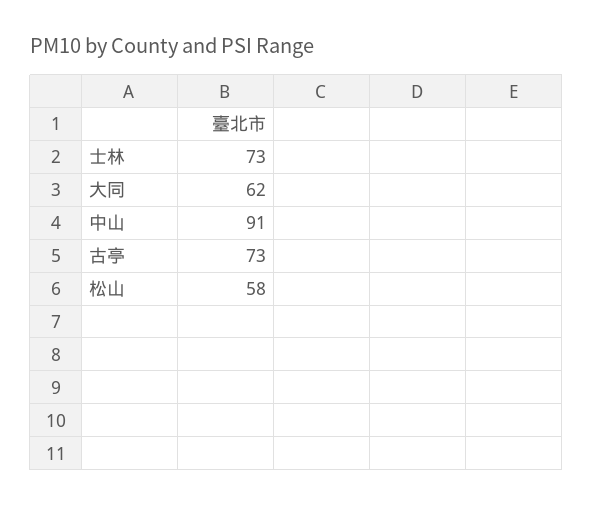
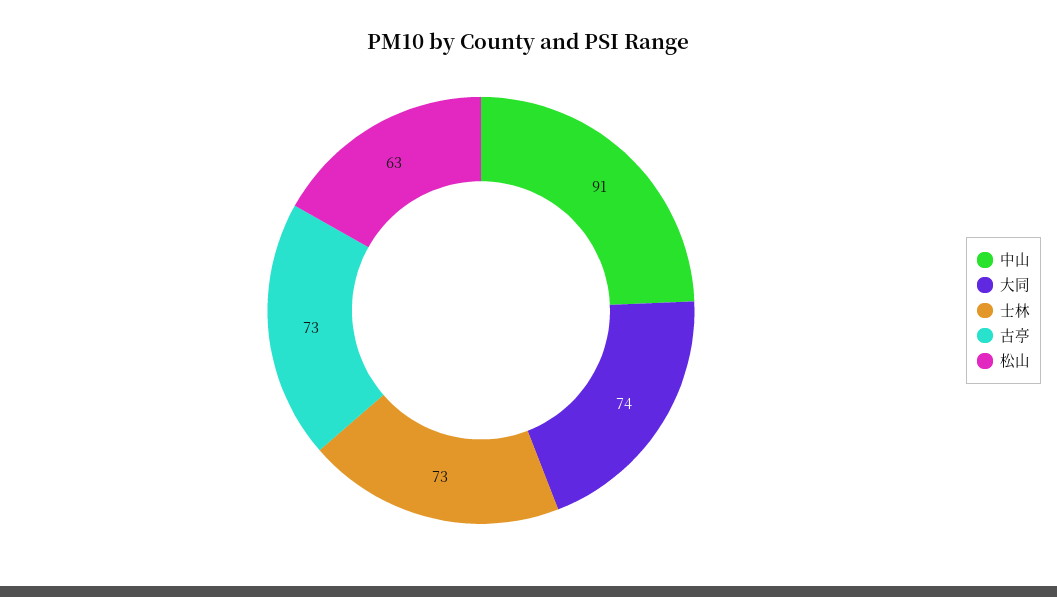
大同: 62 -> 74
松山: 58 -> 63

